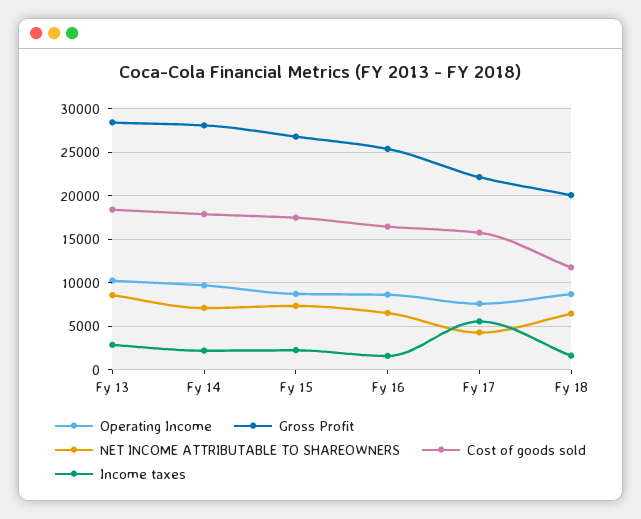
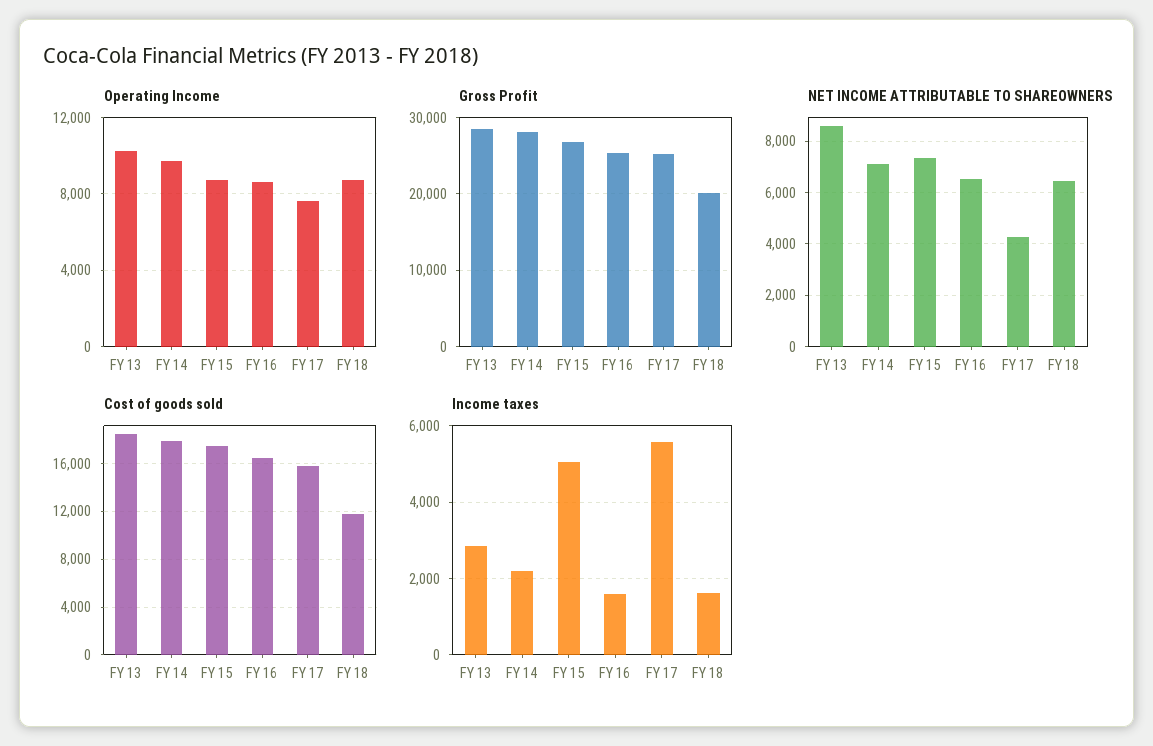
Income taxes, Fy 15: 2000 -> 5000
Gross Profit, Fy 17: 22000 -> 25000

